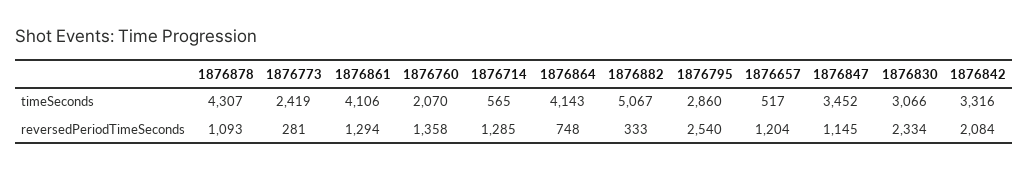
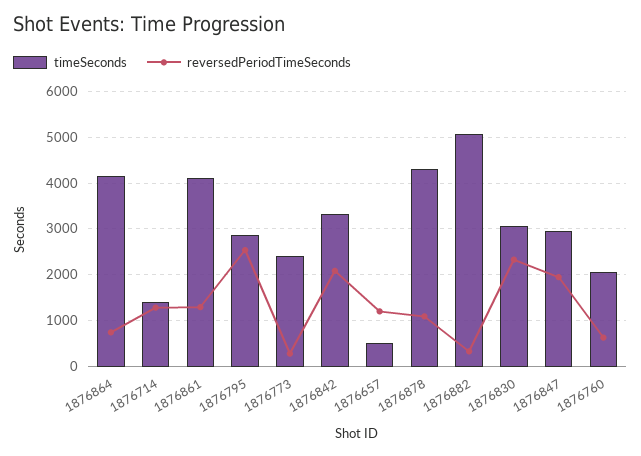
timeSeconds, 1876714: 565 -> 1400
timeSeconds, 1876847: 3452 -> 3000
reversedPeriodTimeSeconds, 1876760: 1358 -> 600
reversedPeriodTimeSeconds, 1876847: 1145 -> 2000

